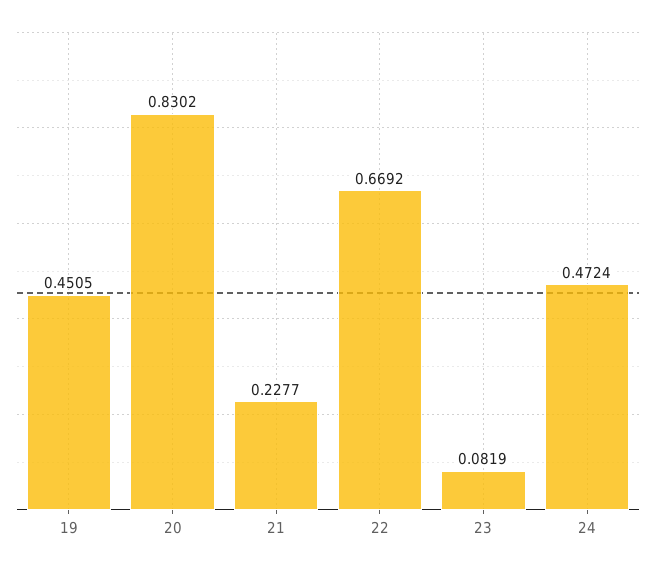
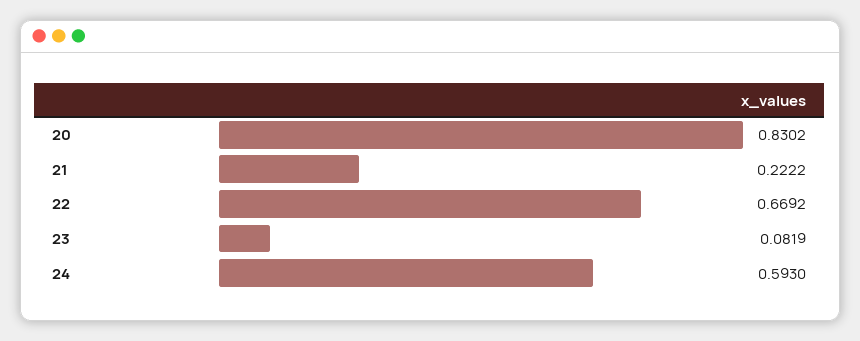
19: 0.4505 -> none
21: 0.2277 -> 0.2222
24: 0.4724 -> 0.593

